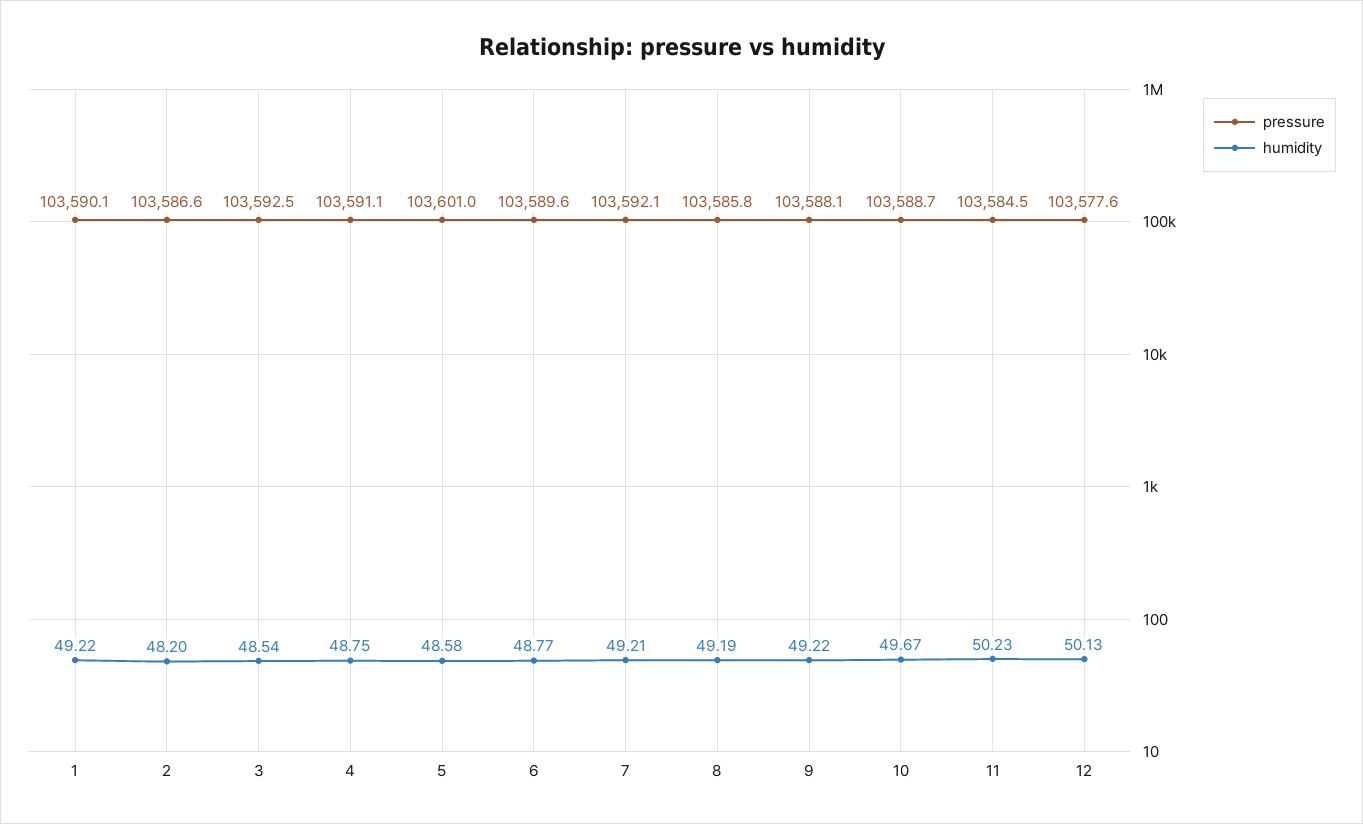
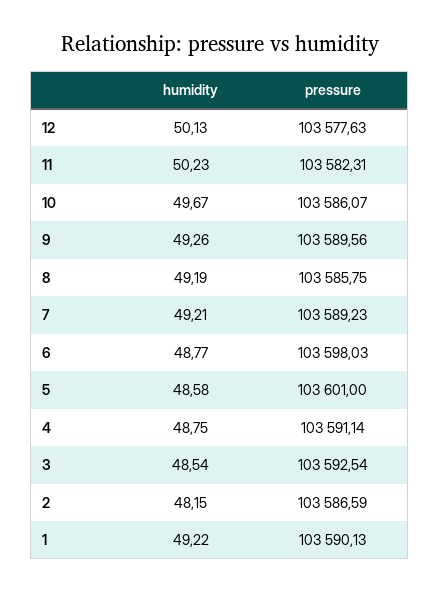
humidity, 2: 48.2 -> 48.15
pressure, 6: 103589.6 -> 103598.03
pressure, 7: 103592.1 -> 103589.23
pressure, 9: 103588.1 -> 103589.56
humidity, 9: 49.22 -> 49.26
pressure, 10: 103588.7 -> 103586.07
pressure, 11: 103584.5 -> 103582.31

